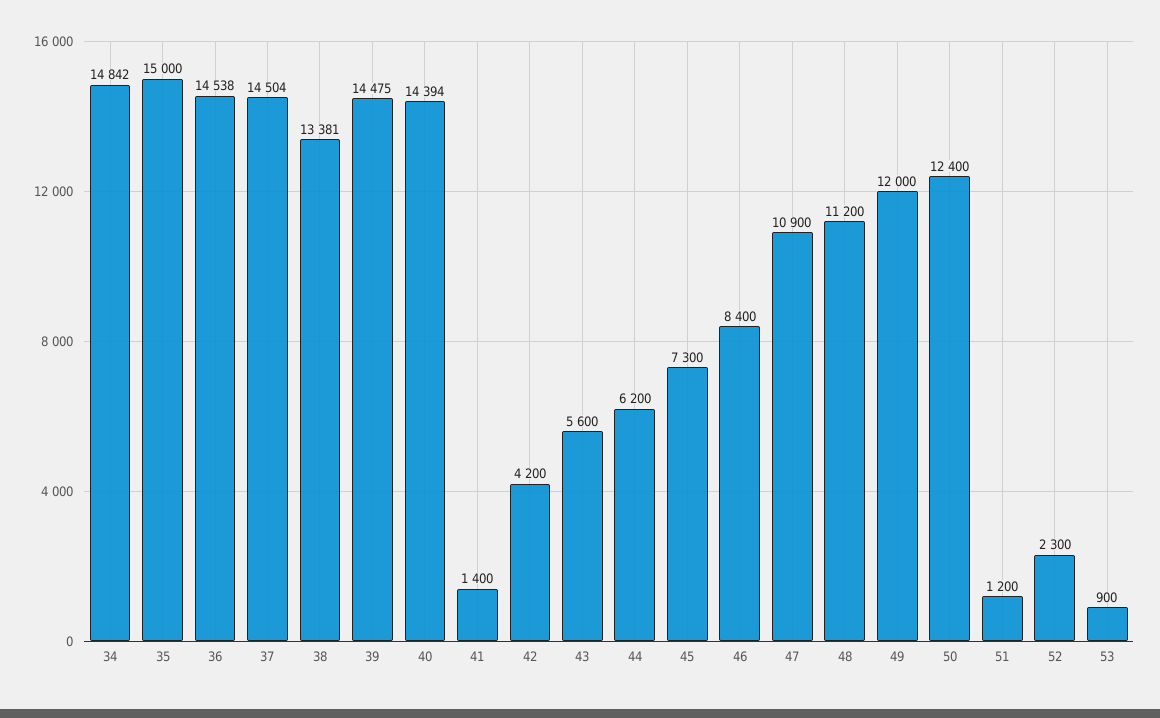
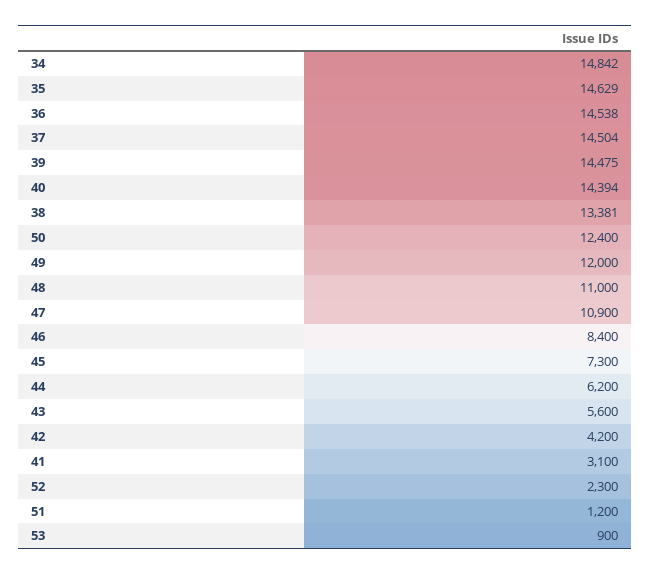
35: 15000 -> 14629
41: 1400 -> 3100
48: 11200 -> 11000

